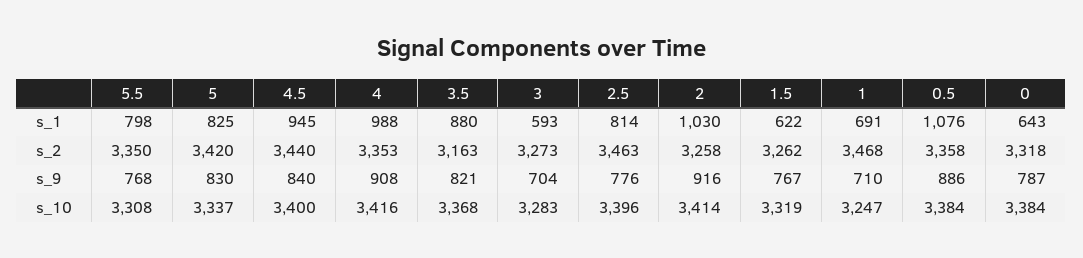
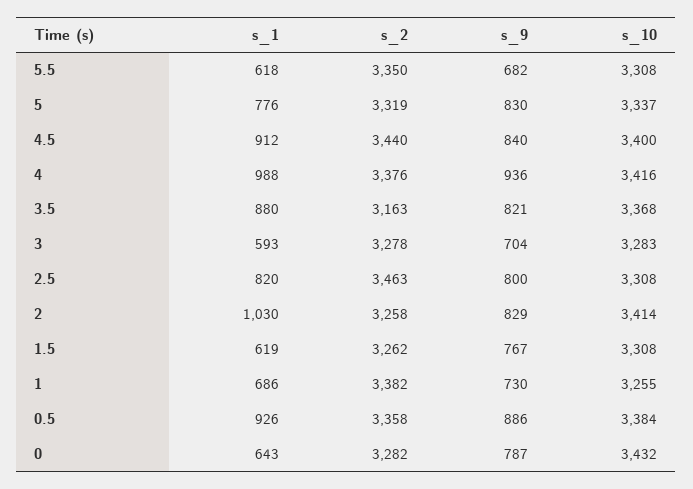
5.5, s_1: 798 -> 618
5, s_1: 825 -> 776
4.5, s_1: 945 -> 912
2.5, s_1: 814 -> 820
1.5, s_1: 622 -> 619
1, s_1: 691 -> 686
0.5, s_1: 1076 -> 926
5, s_2: 3420 -> 3319
4, s_2: 3353 -> 3376
3, s_2: 3273 -> 3278
1, s_2: 3468 -> 3382
0, s_2: 3318 -> 3282
5.5, s_9: 768 -> 682
4, s_9: 908 -> 936
2.5, s_9: 776 -> 800
2, s_9: 916 -> 829
1, s_9: 710 -> 730
2.5, s_10: 3396 -> 3308
1.5, s_10: 3319 -> 3308
1, s_10: 3247 -> 3255
0, s_10: 3384 -> 3432

